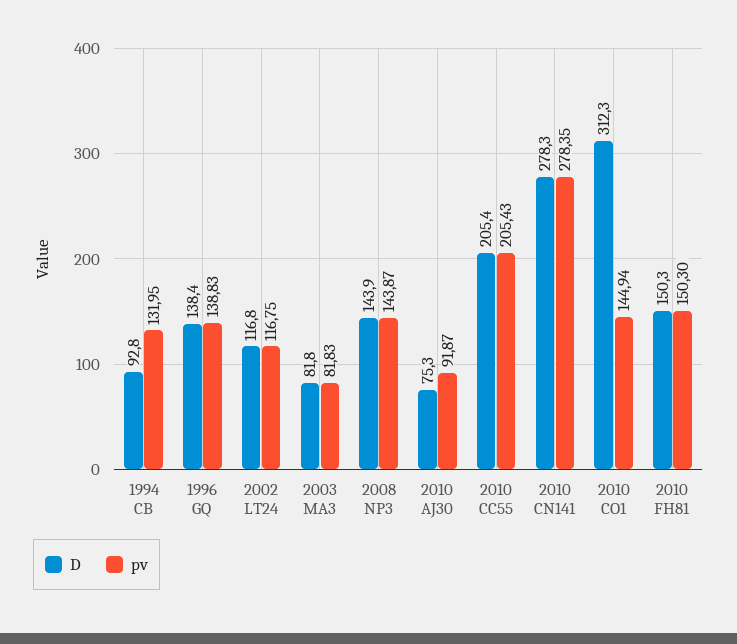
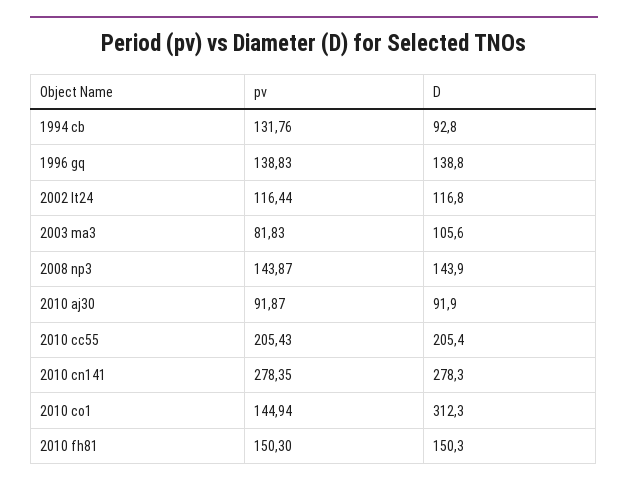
pv, 1994 CB: 131.95 -> 131.76
D, 1996 GQ: 138.4 -> 138.8
pv, 2002 LT24: 116.75 -> 116.44
D, 2003 MA3: 81.8 -> 105.6
D, 2010 AJ30: 75.3 -> 91.9

